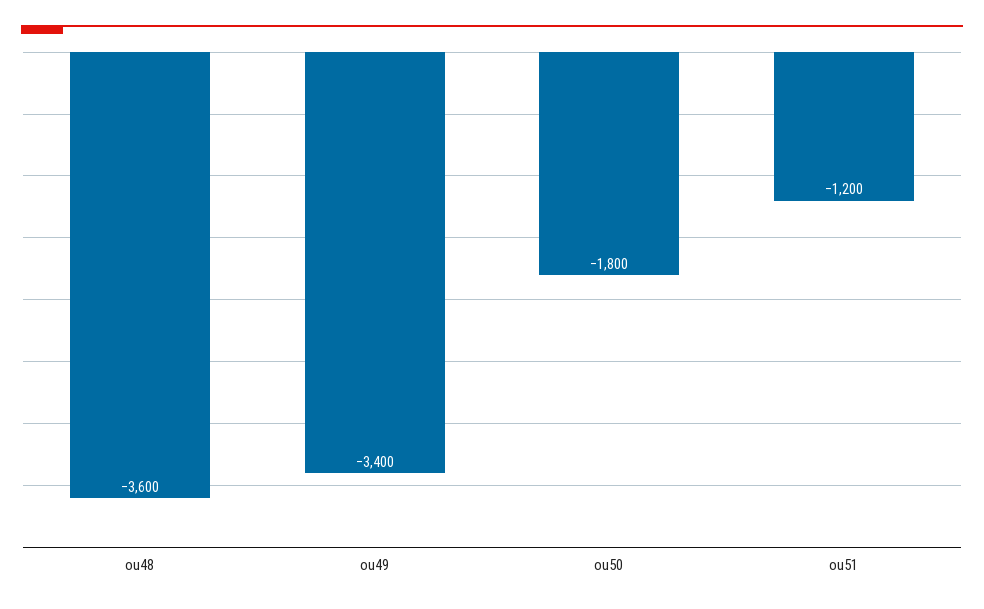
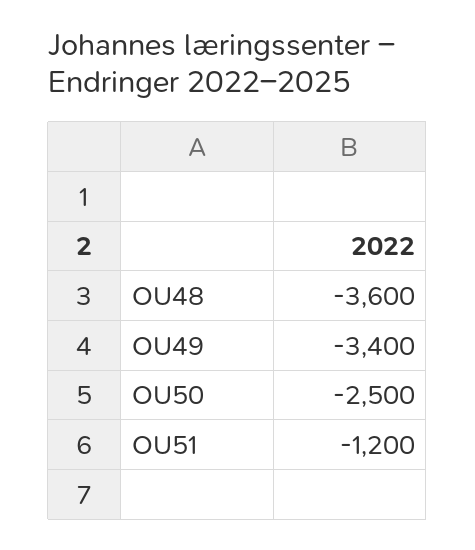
ou50: -1800 -> -2500

